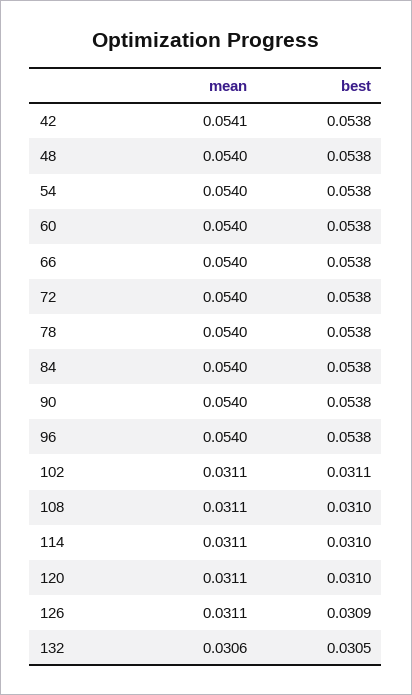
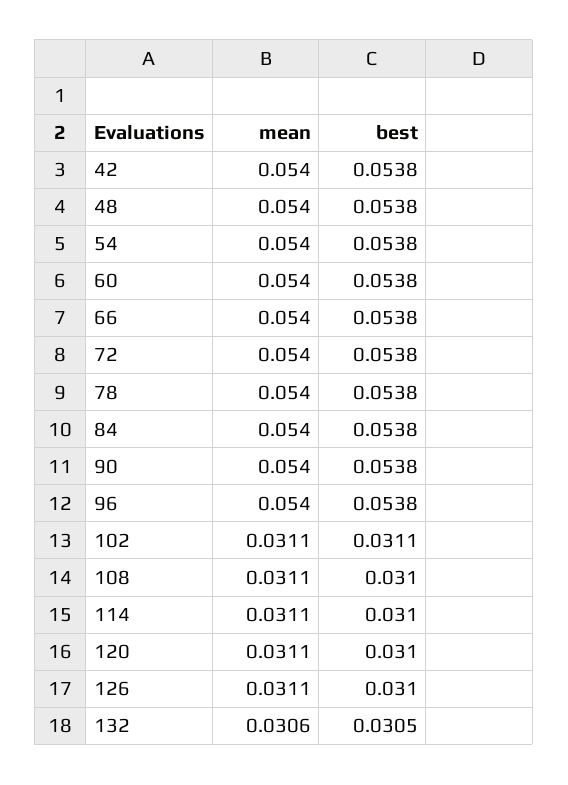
mean, 42: 0.0541 -> 0.054
best, 126: 0.0309 -> 0.031

